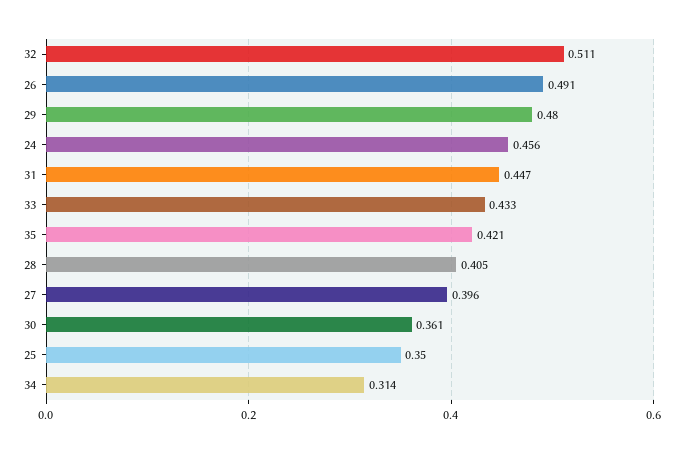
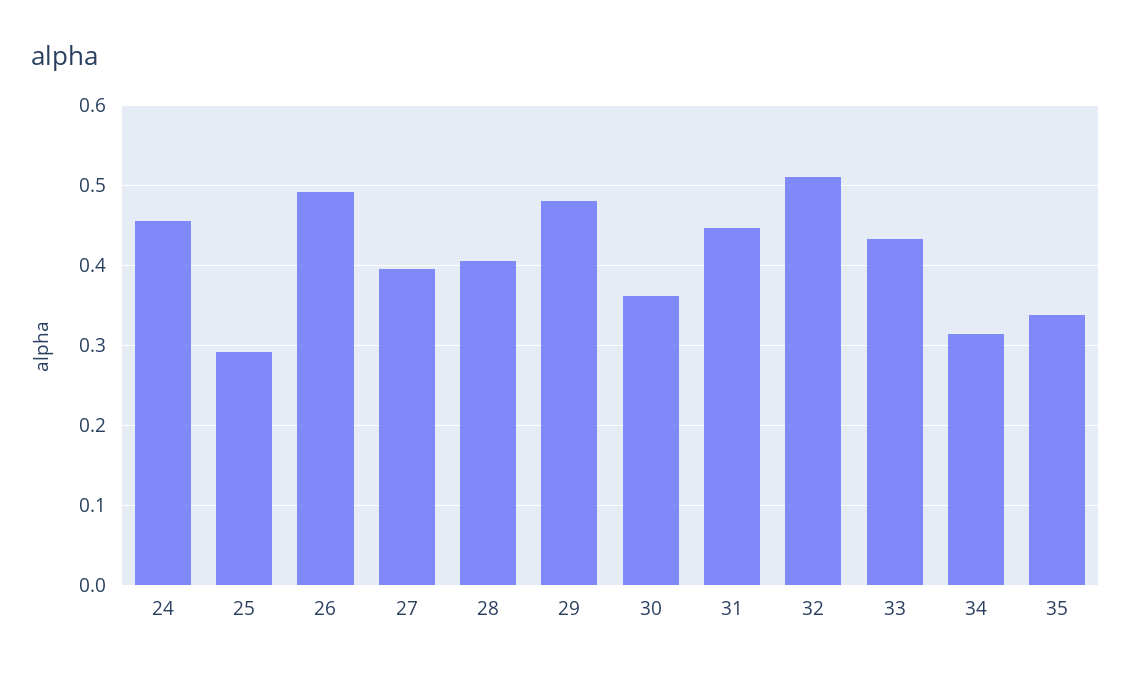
35: 0.421 -> 0.34
25: 0.35 -> 0.29

